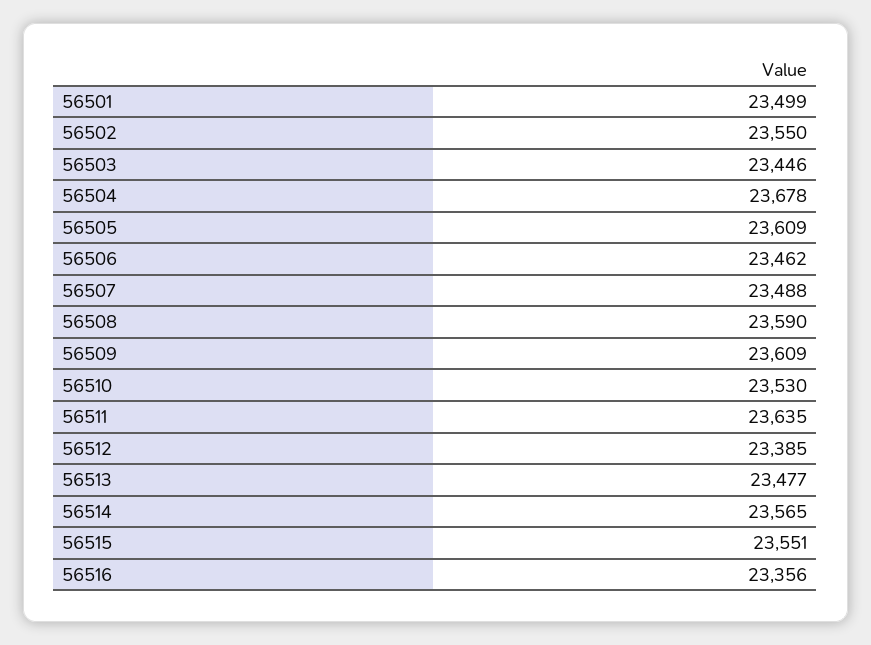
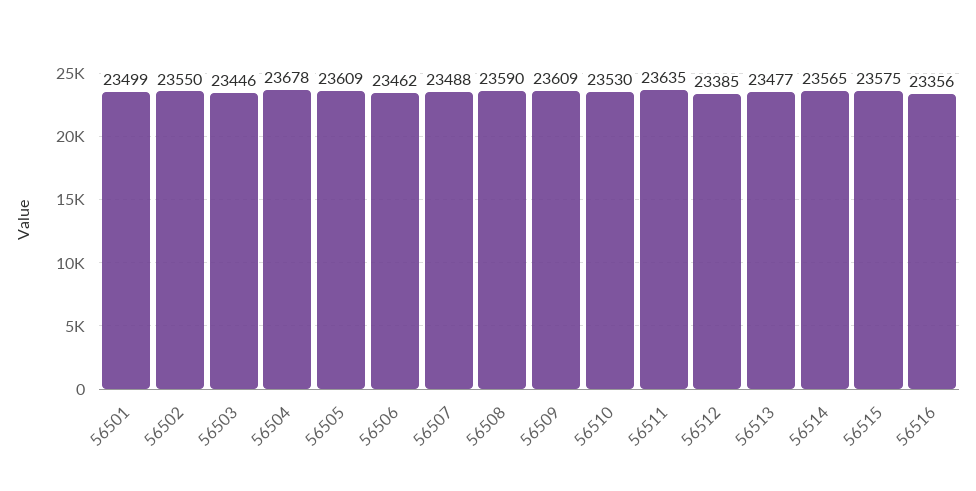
56515: 23551 -> 23575

